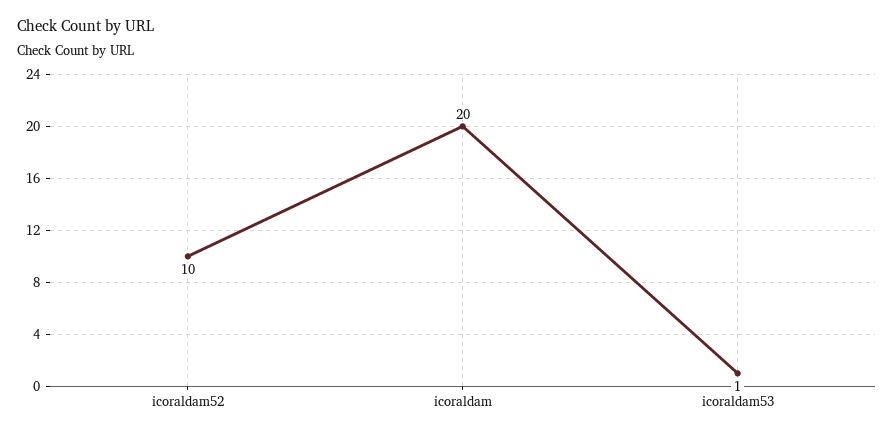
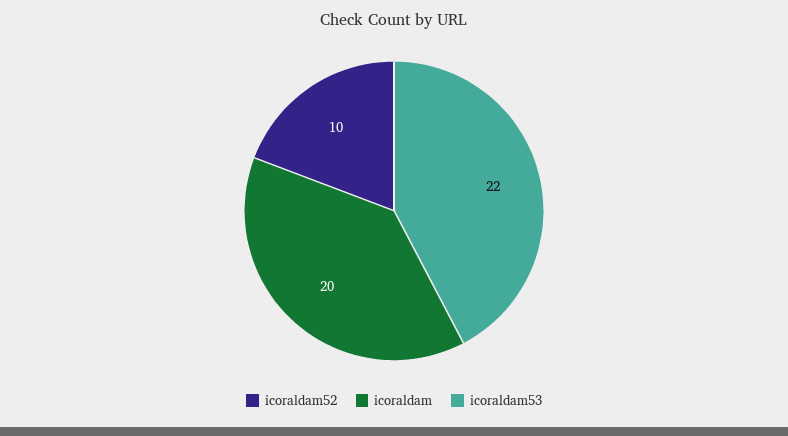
icoraldam53: 1 -> 22

